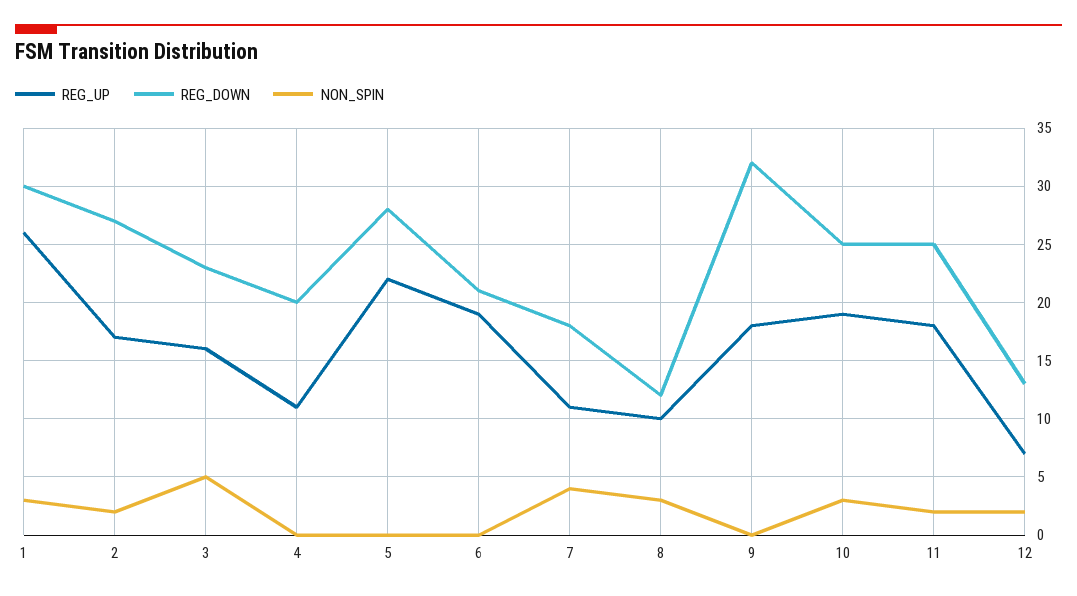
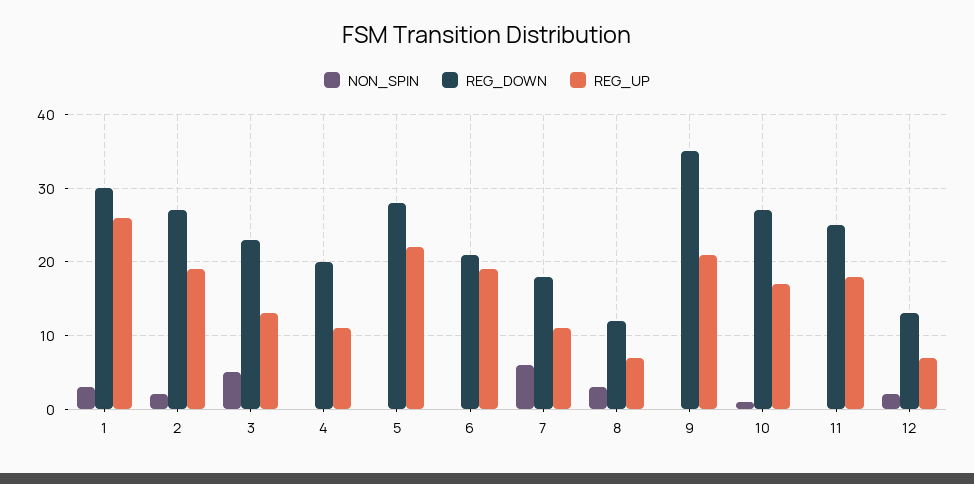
REG_UP, 2: 17 -> 19
REG_UP, 3: 16 -> 13
NON_SPIN, 7: 4 -> 6
REG_UP, 8: 10 -> 7
REG_UP, 9: 18 -> 21
REG_DOWN, 9: 32 -> 35
REG_UP, 10: 19 -> 17
REG_DOWN, 10: 25 -> 27
NON_SPIN, 10: 3 -> 1
NON_SPIN, 11: 2 -> 0

